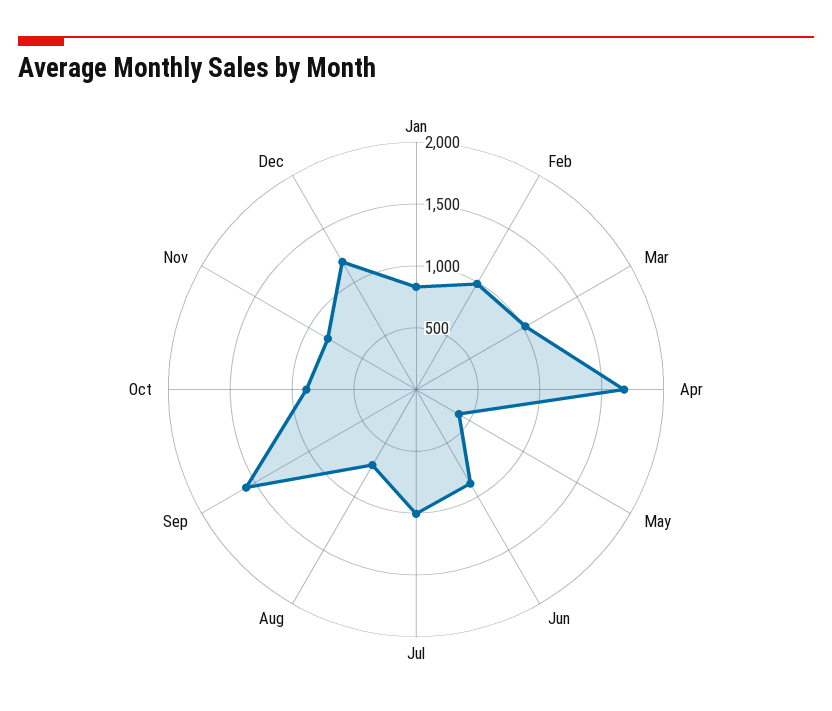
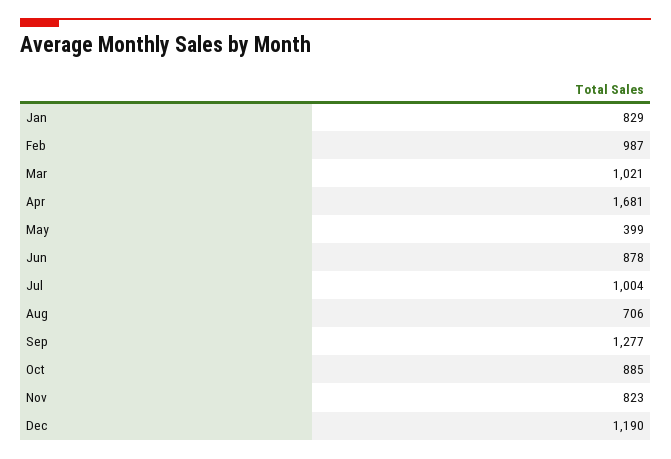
Sep: 1600 -> 1277

